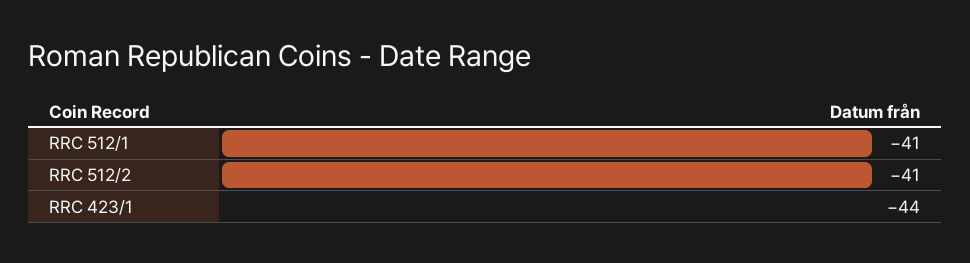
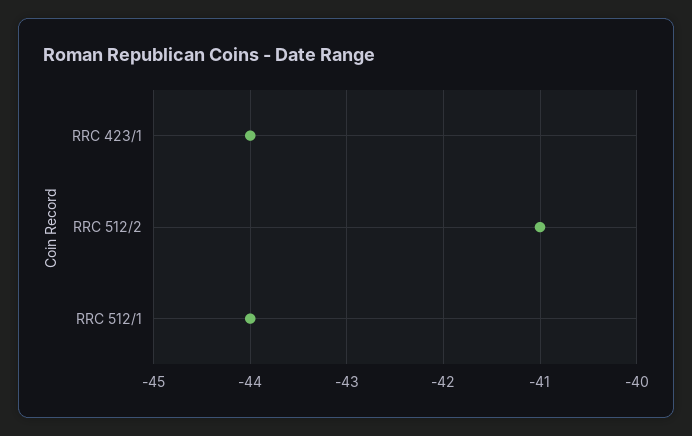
RRC 512/1: -41 -> -44

